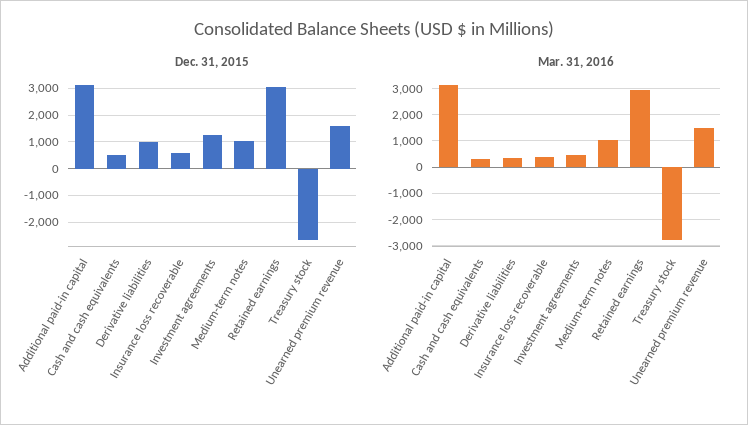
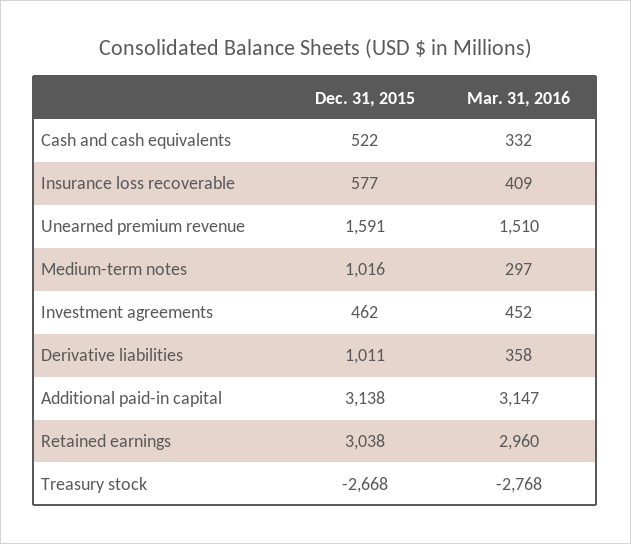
Dec. 31, 2015, Investment agreements: 1250 -> 462
Mar. 31, 2016, Medium-term notes: 1000 -> 297

